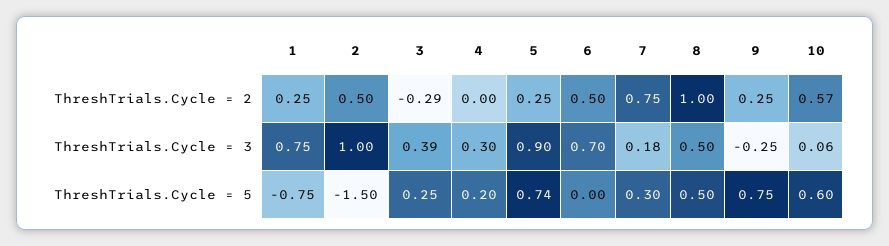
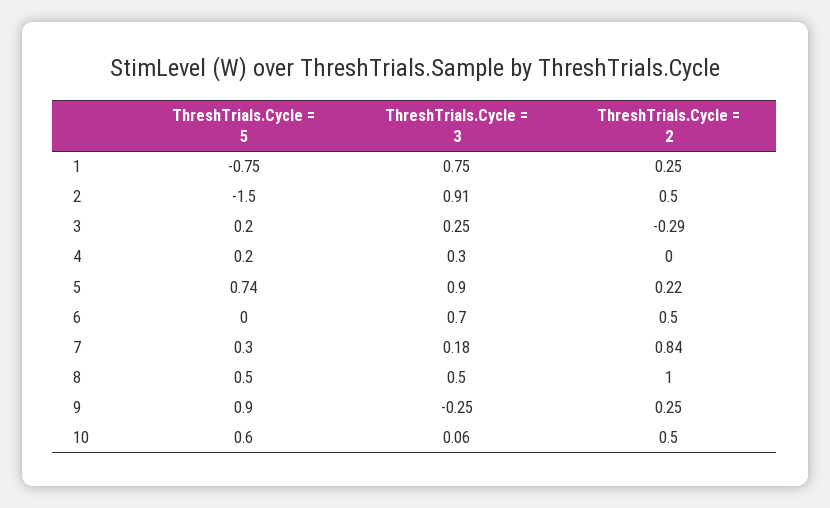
5, ThreshTrials.Cycle = 2: 0.25 -> 0.22
7, ThreshTrials.Cycle = 2: 0.75 -> 0.84
10, ThreshTrials.Cycle = 2: 0.57 -> 0.5
2, ThreshTrials.Cycle = 3: 1 -> 0.91
3, ThreshTrials.Cycle = 3: 0.39 -> 0.25
3, ThreshTrials.Cycle = 5: 0.25 -> 0.2
9, ThreshTrials.Cycle = 5: 0.75 -> 0.9

